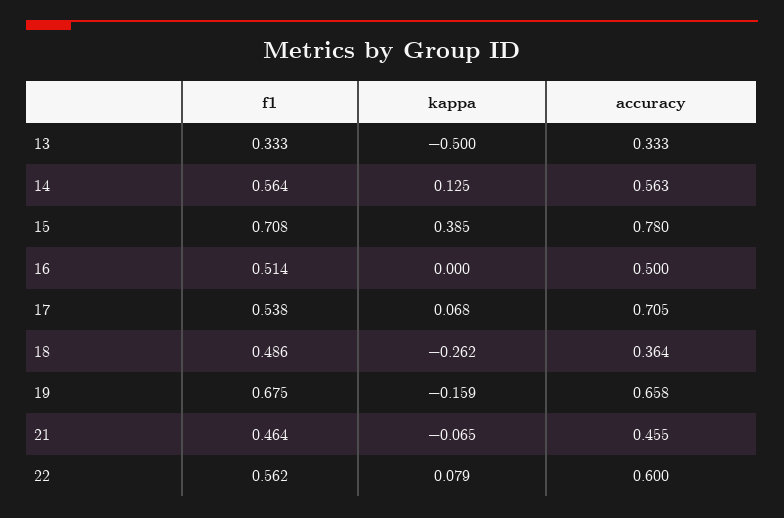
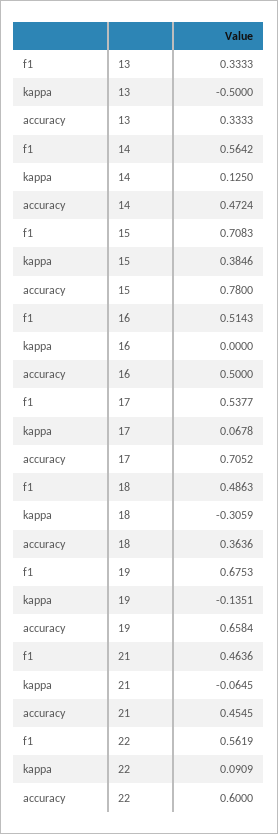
accuracy, 14: 0.563 -> 0.4724
kappa, 18: -0.262 -> -0.3059
kappa, 19: -0.159 -> -0.1351
kappa, 22: 0.079 -> 0.0909

